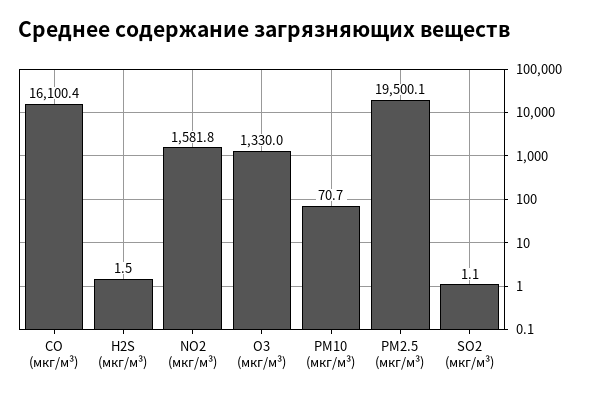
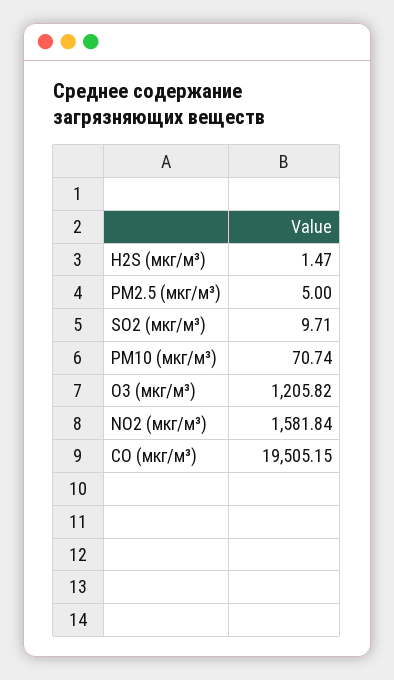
CO (мкг/м³): 16100.4 -> 19505.15
O3 (мкг/м³): 1330 -> 1205.82
PM2.5 (мкг/м³): 19500.1 -> 5
SO2 (мкг/м³): 1.1 -> 9.71

